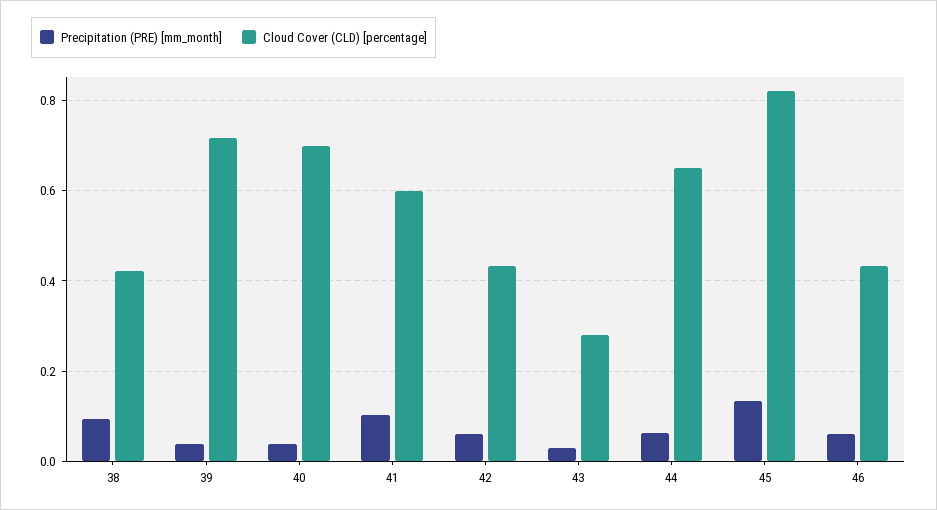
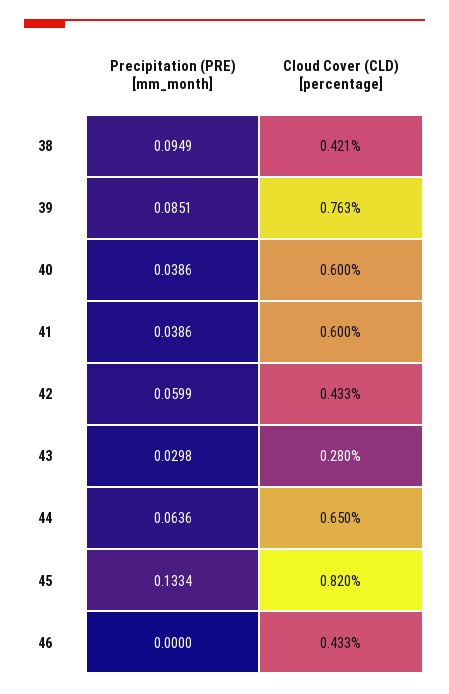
Precipitation (PRE) [mm_month], 39: 0.04 -> 0.0851
Cloud Cover (CLD) [percentage], 39: 0.72 -> 0.763
Cloud Cover (CLD) [percentage], 40: 0.7 -> 0.6
Precipitation (PRE) [mm_month], 41: 0.1 -> 0.0386
Precipitation (PRE) [mm_month], 46: 0.06 -> 0

